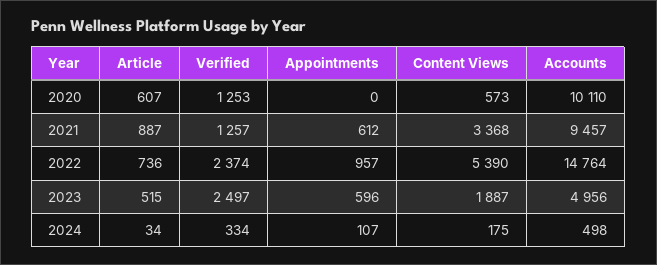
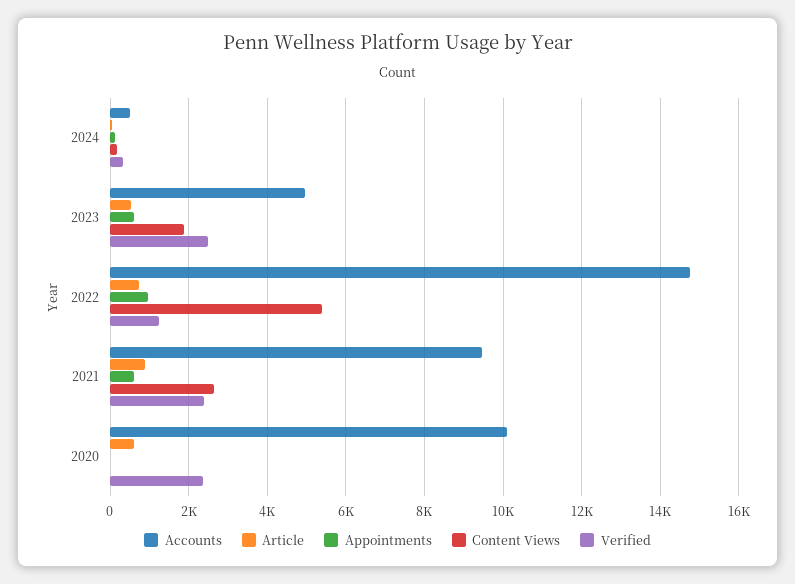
Verified, 2020: 1253 -> 2400
Content Views, 2020: 573 -> 0
Verified, 2021: 1257 -> 2400
Content Views, 2021: 3368 -> 2600
Verified, 2022: 2374 -> 1200

